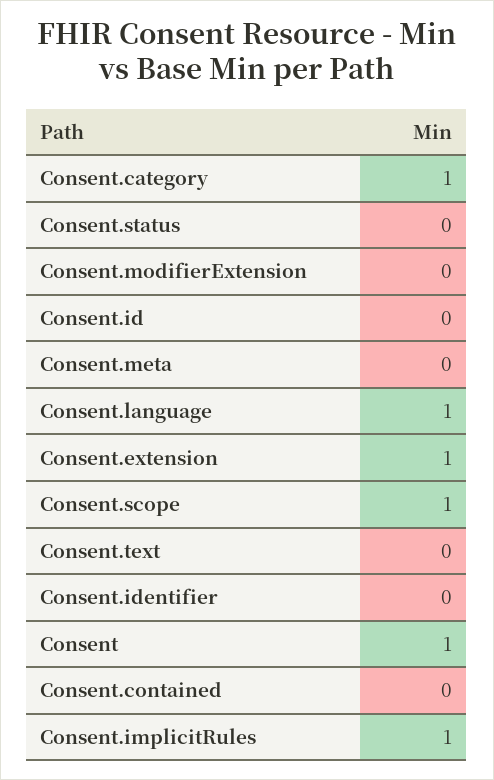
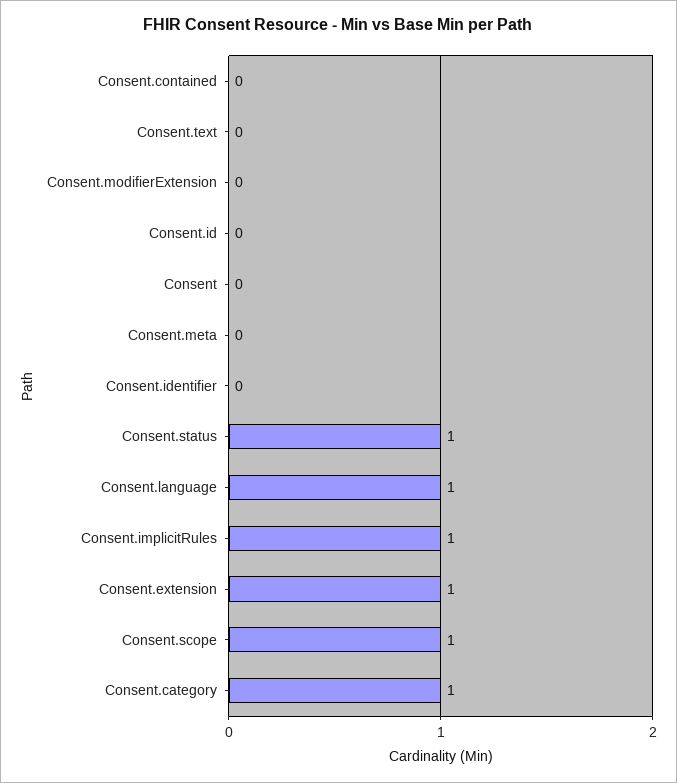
Consent.status: 0 -> 1
Consent: 1 -> 0

